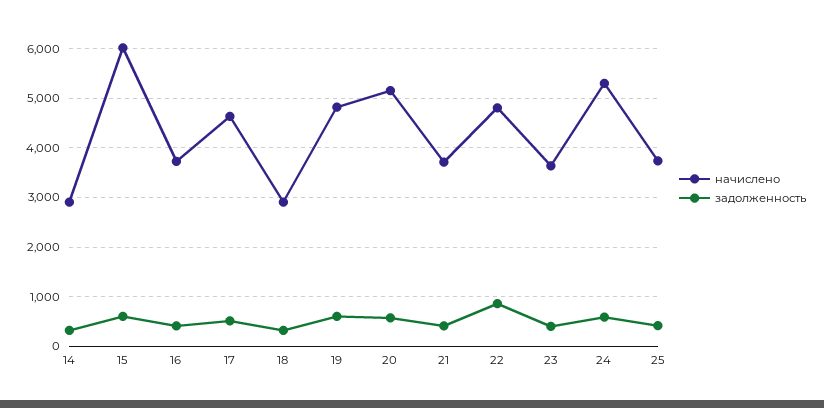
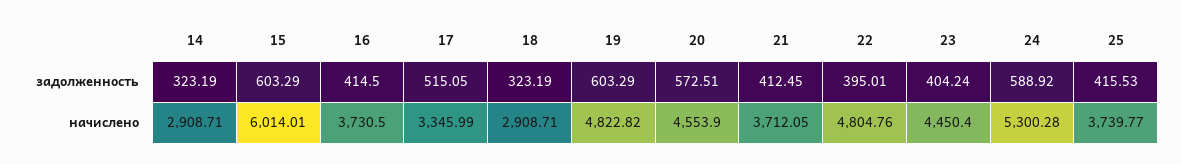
начислено, 17: 4600 -> 3345.99
начислено, 20: 5200 -> 4553.9
задолженность, 22: 800 -> 395.01
начислено, 23: 3600 -> 4450.4

